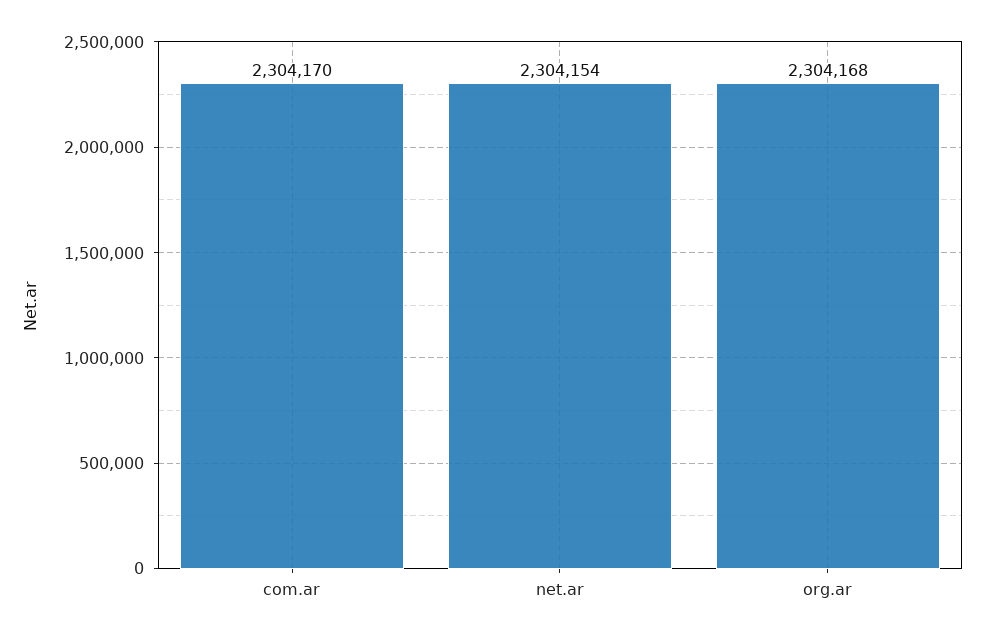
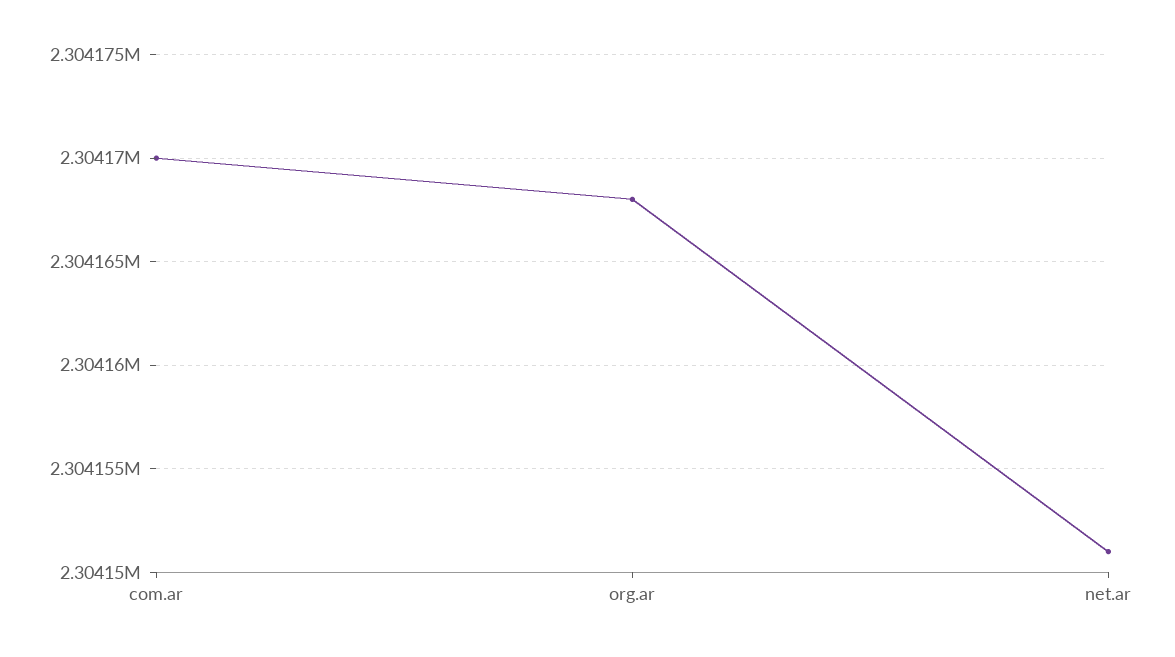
net.ar: 2304154 -> 2304151

